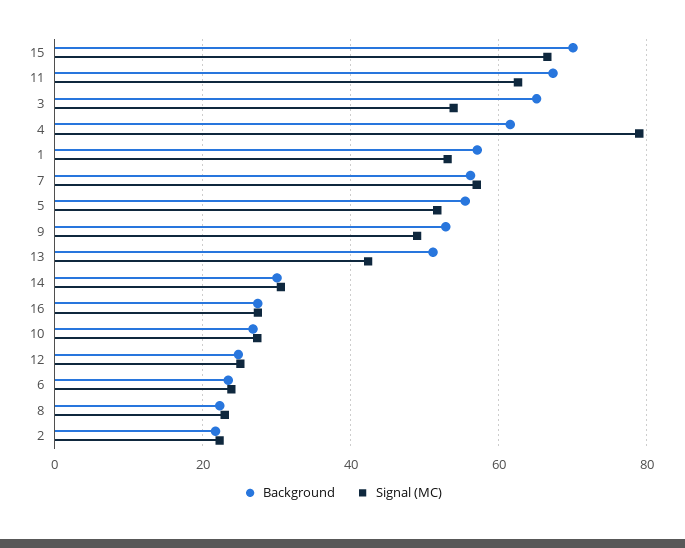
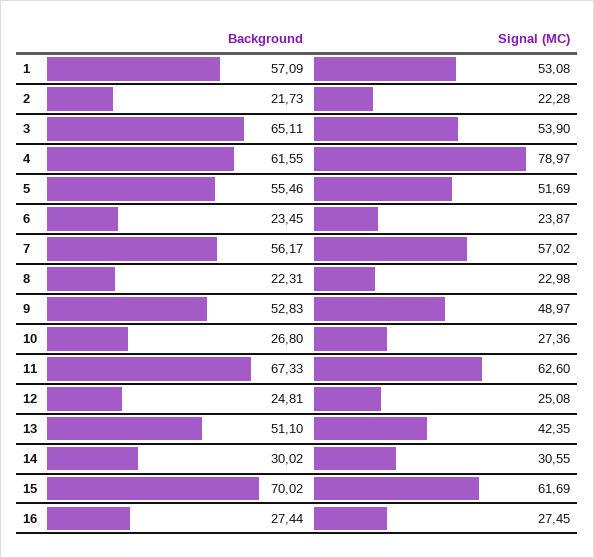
Signal (MC), 15: 66 -> 61.69

